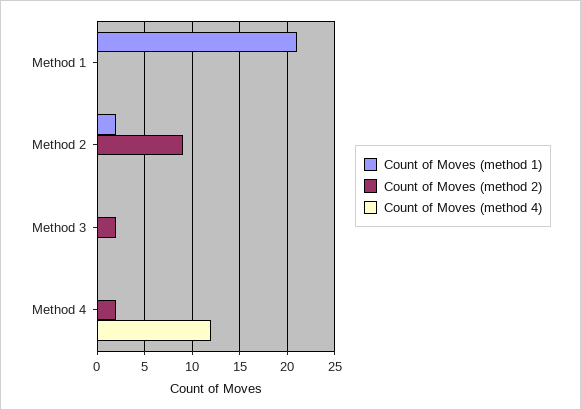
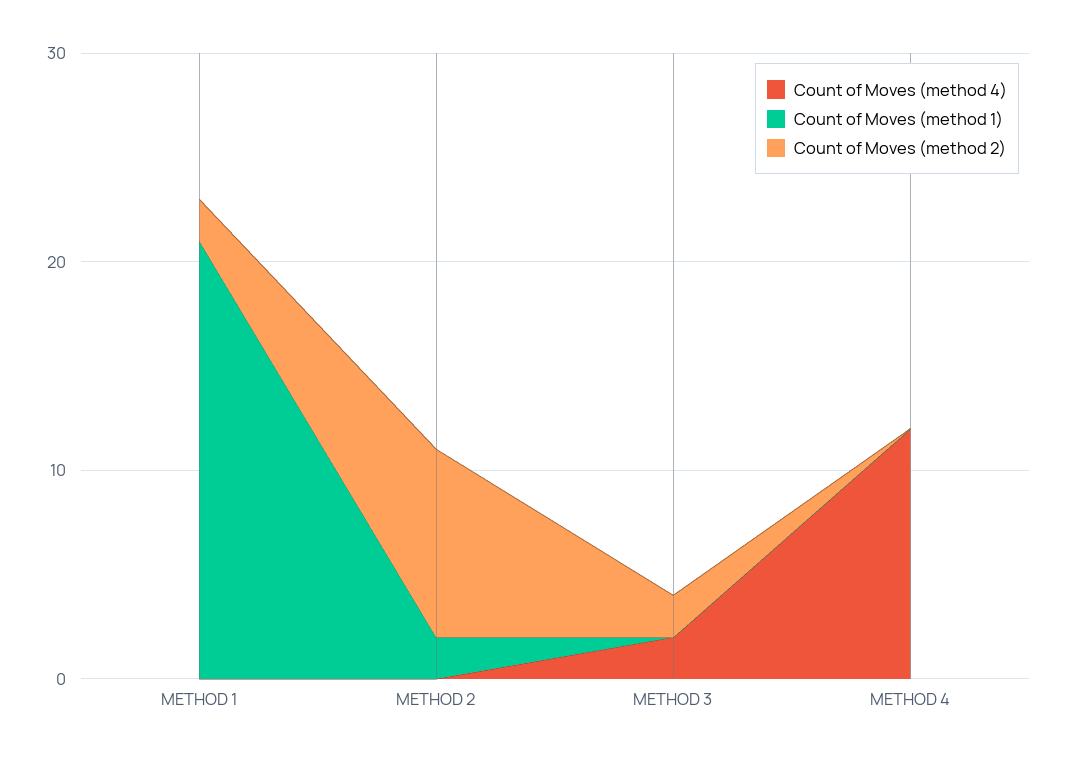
Count of Moves (method 2), Method 1: 0 -> 2
Count of Moves (method 4), Method 3: 0 -> 2
Count of Moves (method 2), Method 4: 2 -> 0

